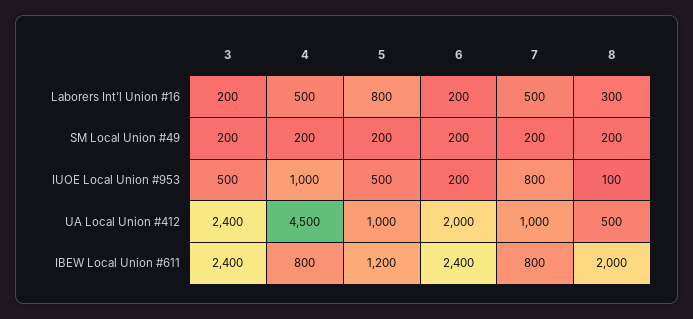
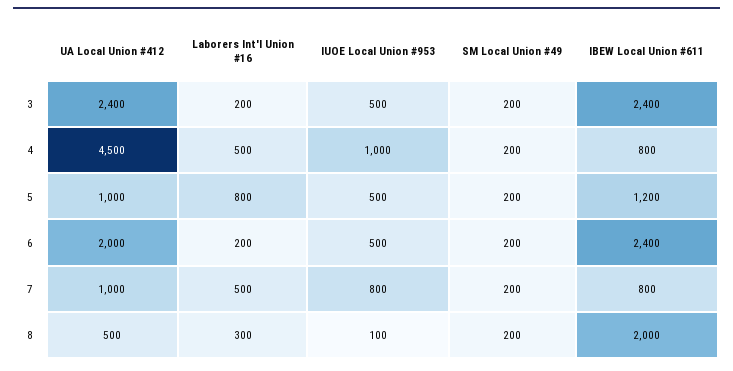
6, IUOE Local Union #953: 200 -> 500

